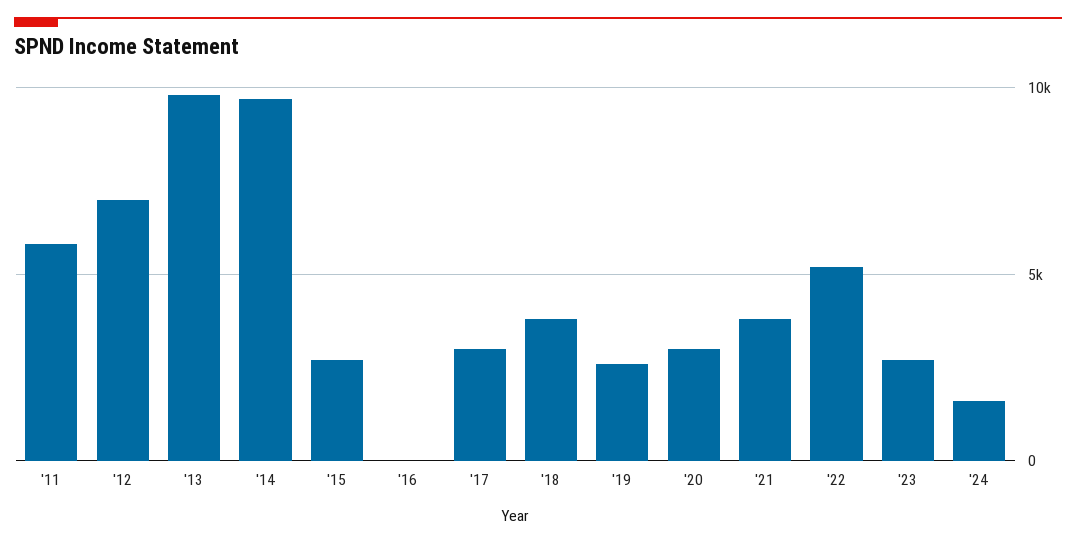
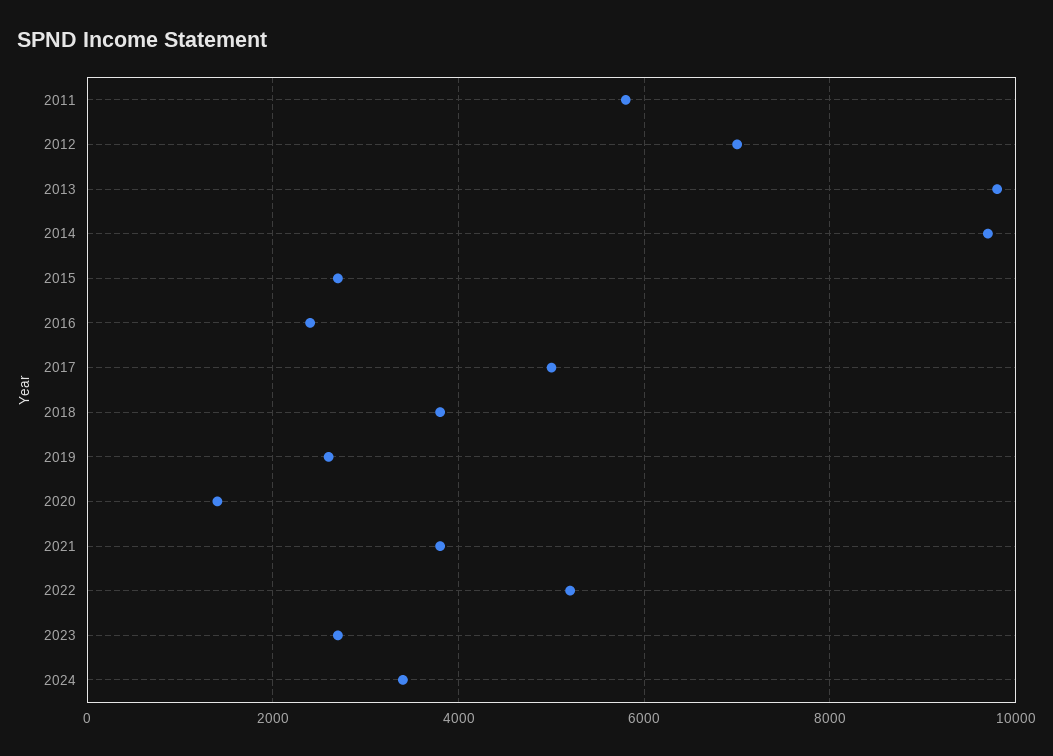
'16: 0 -> 2400
'17: 3000 -> 5000
'20: 3000 -> 1400
'24: 1500 -> 3400

